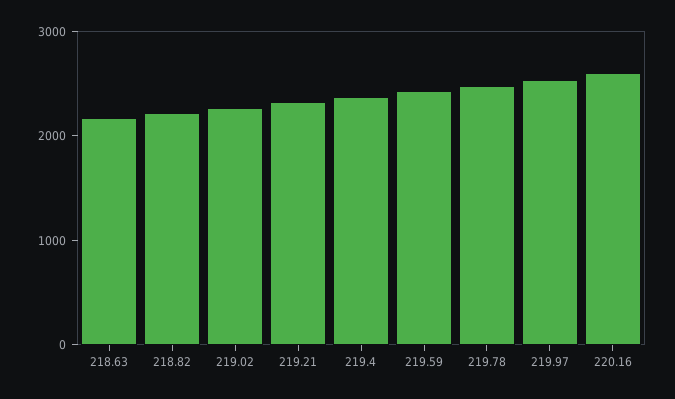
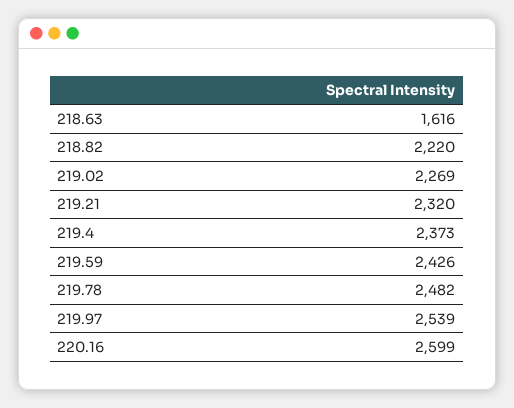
218.63: 2200 -> 1616

